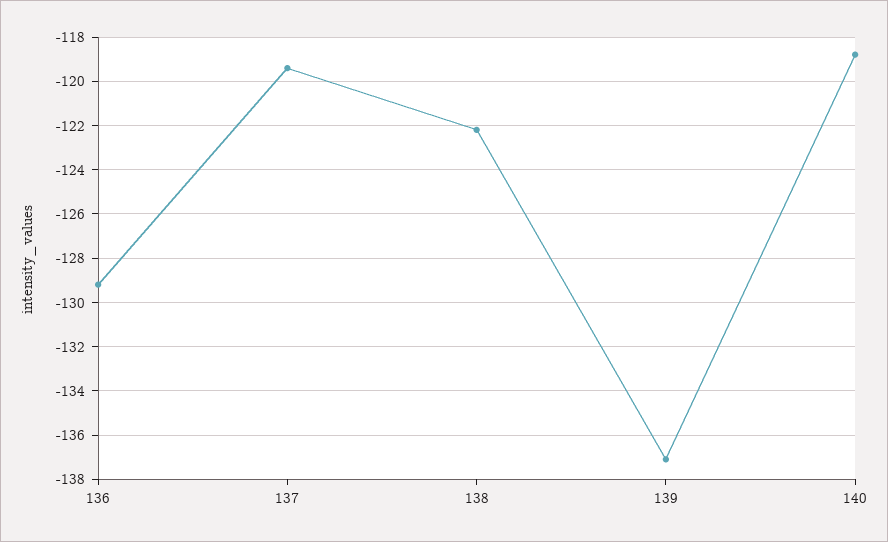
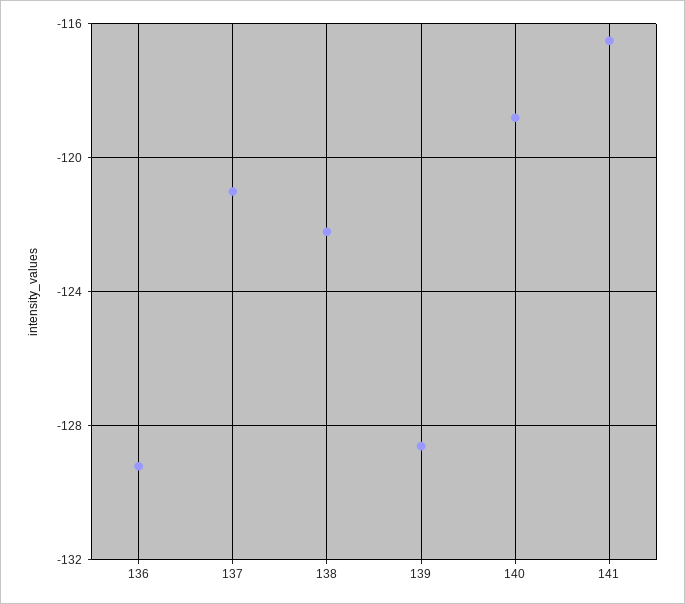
137: -119.5 -> -121
139: -137 -> -128.5
141: none -> -116.5

